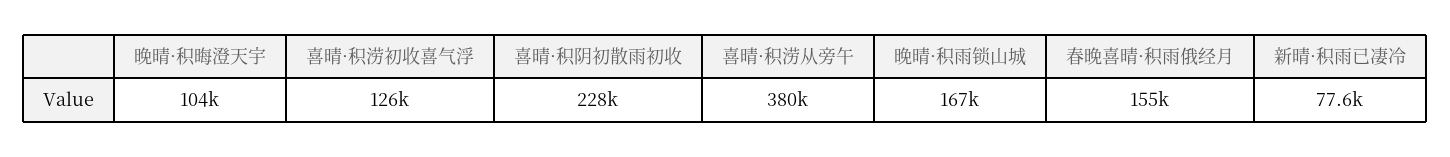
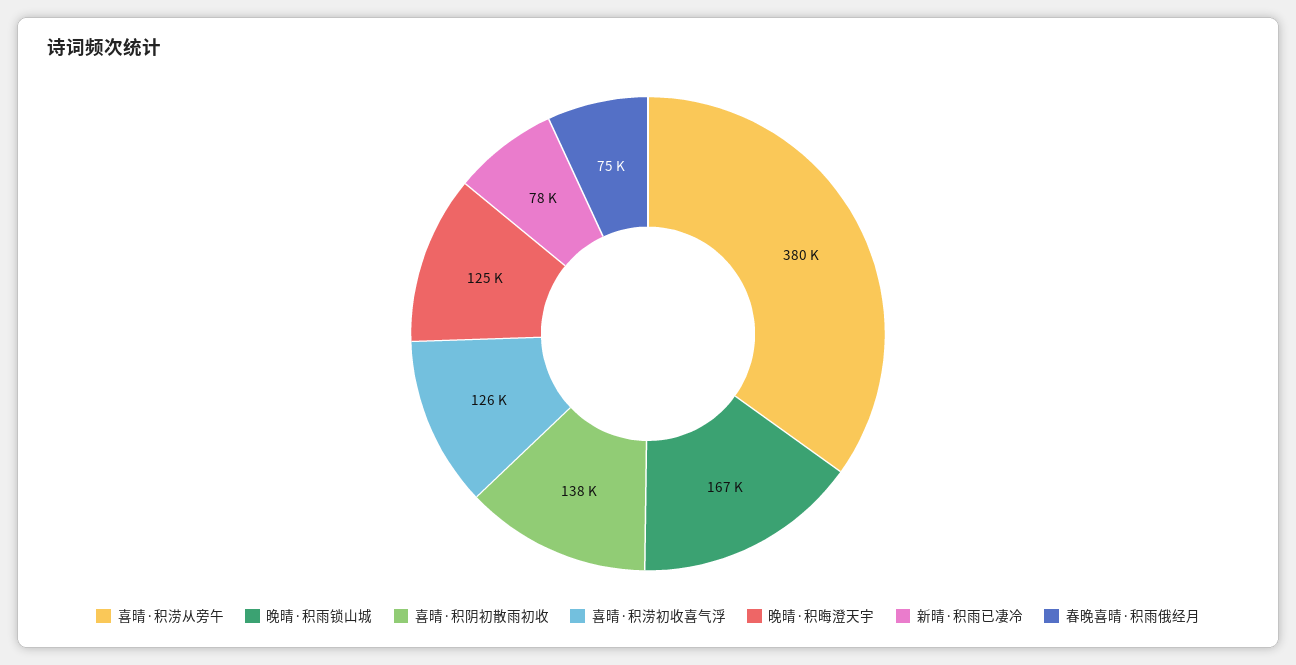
晚晴·积晦澄天宇: 104000 -> 125000
喜晴·积阴初散雨初收: 228000 -> 138000
春晚喜晴·积雨俄经月: 155000 -> 75000

